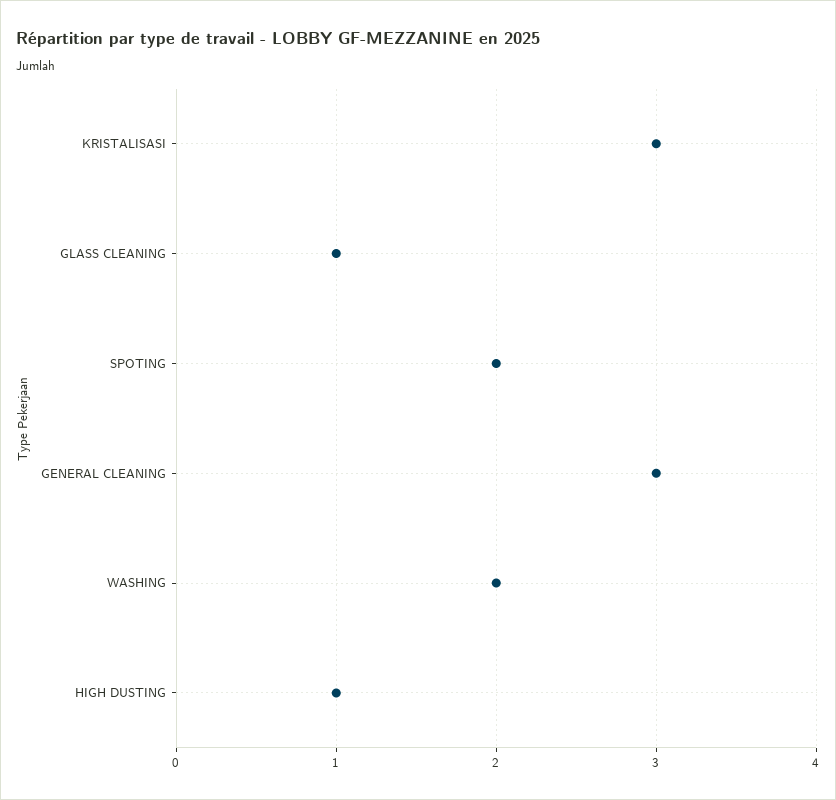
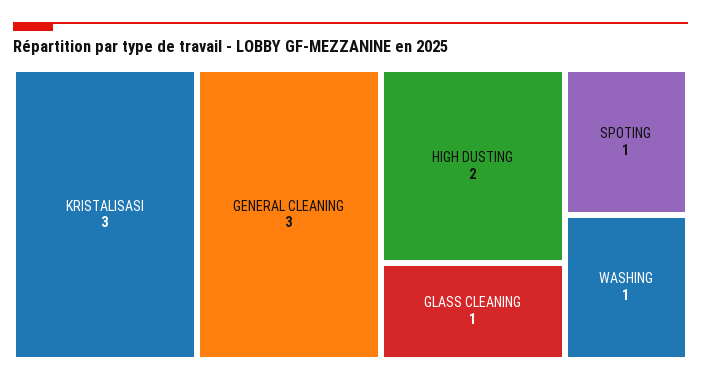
SPOTING: 2 -> 1
WASHING: 2 -> 1
HIGH DUSTING: 1 -> 2

